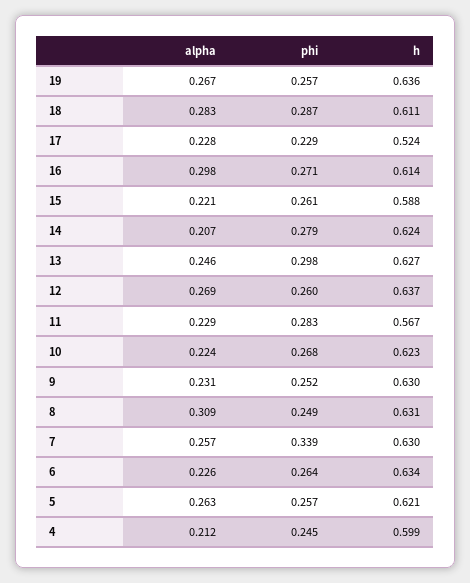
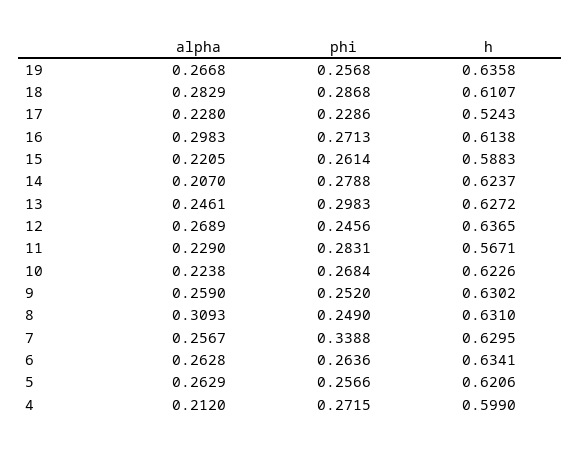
phi, 12: 0.26 -> 0.2456
alpha, 9: 0.231 -> 0.259
alpha, 6: 0.226 -> 0.2628
phi, 4: 0.245 -> 0.2715

